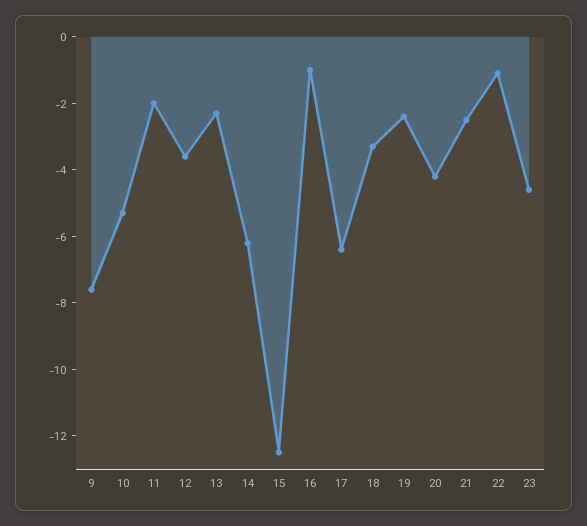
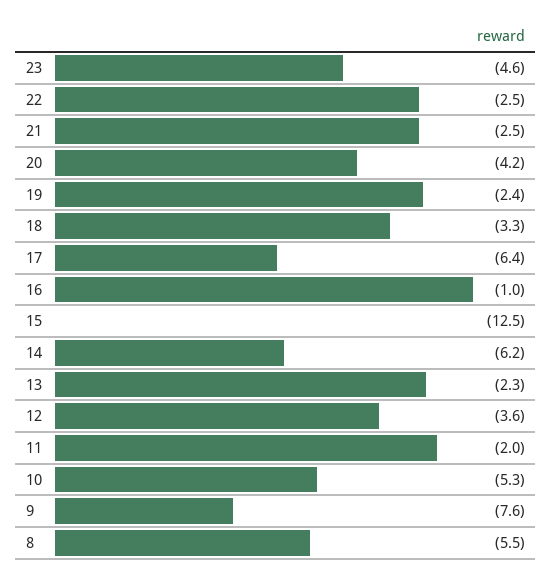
22: -1 -> -2.5
8: none -> -5.5

